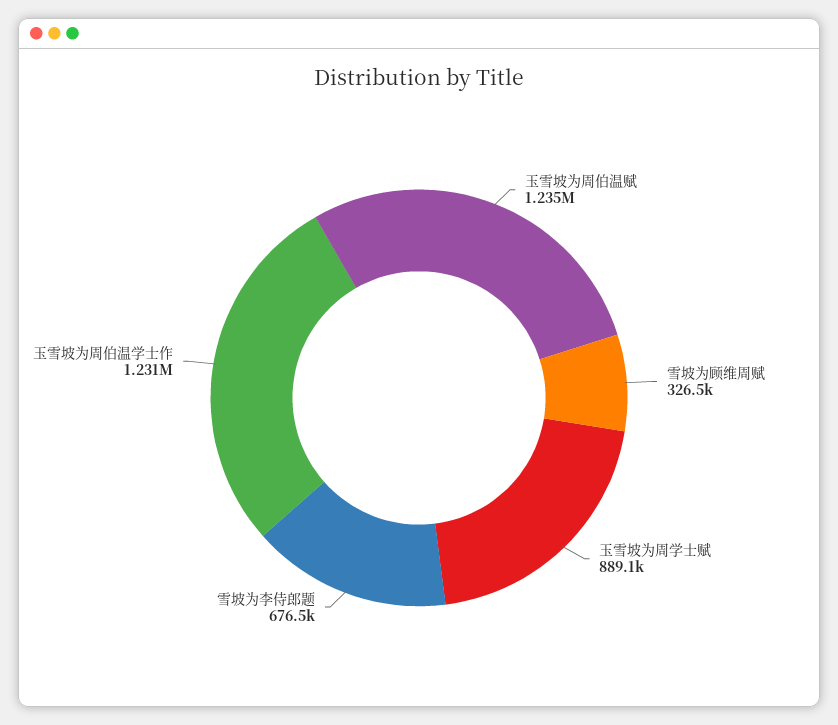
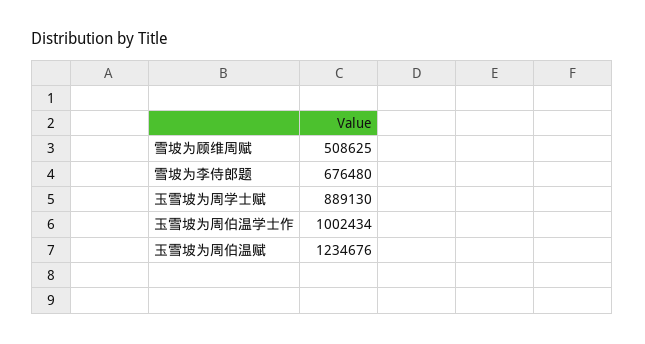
雪坡为顾维周赋: 326500 -> 508625
玉雪坡为周伯温学士作: 1231000 -> 1002434

